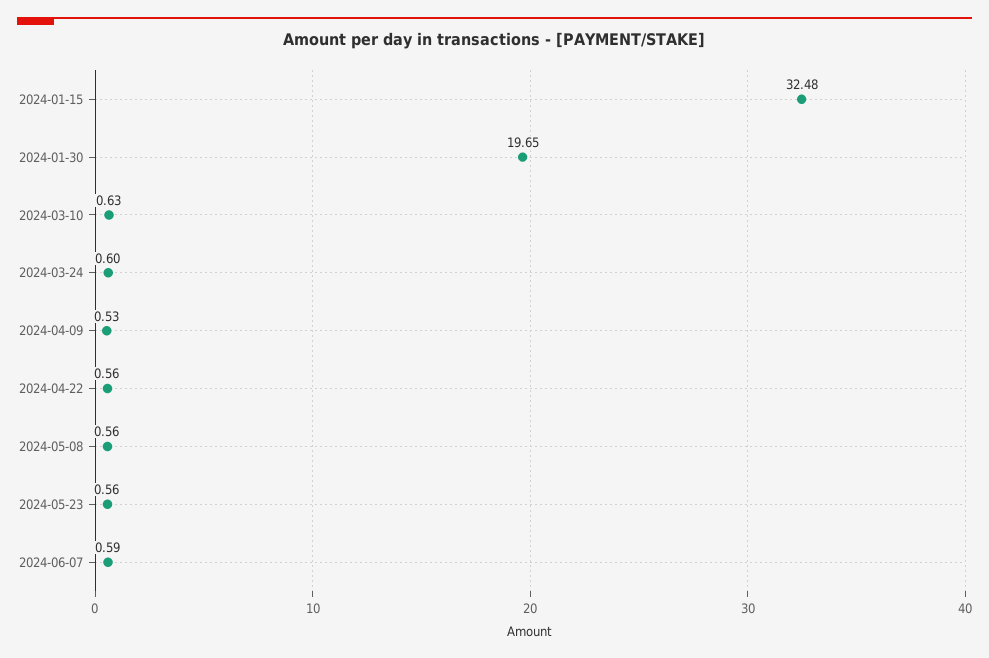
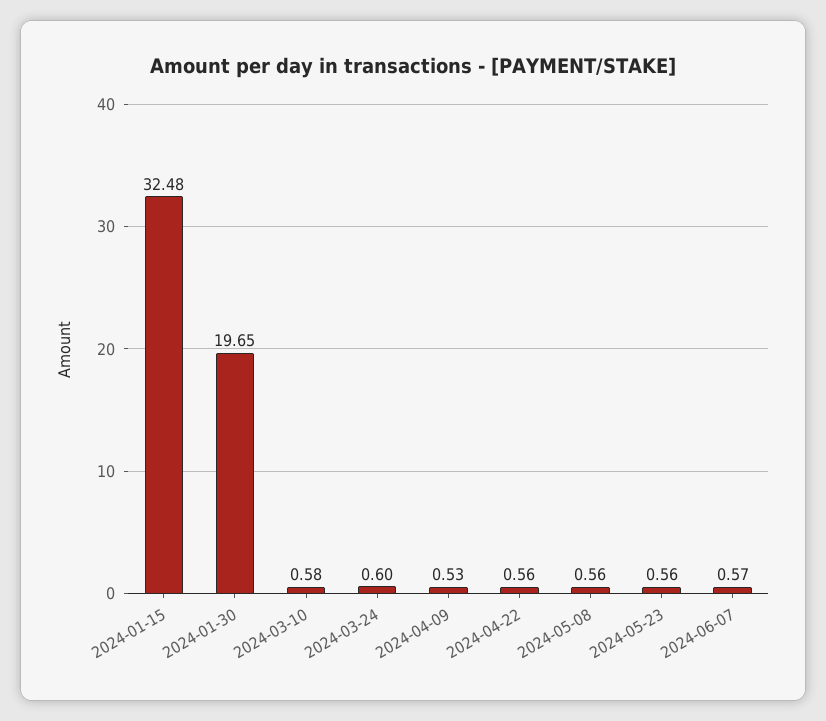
2024-03-10: 0.63 -> 0.58
2024-06-07: 0.59 -> 0.57

